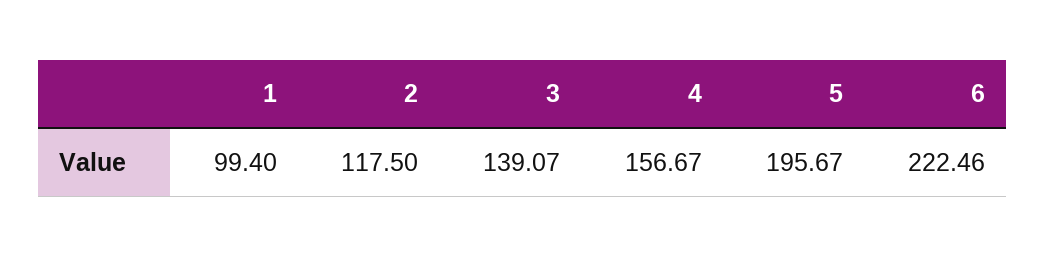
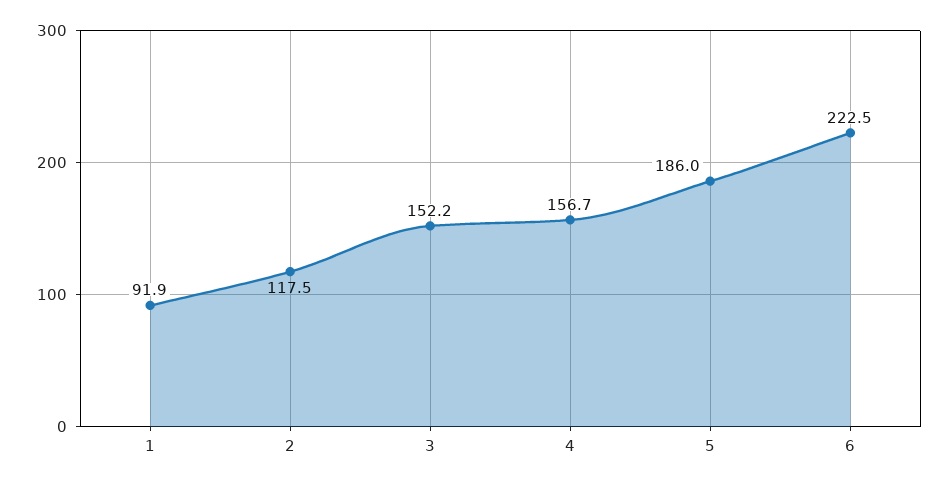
1: 99.4 -> 91.9
3: 139.07 -> 152.2
5: 195.67 -> 186

